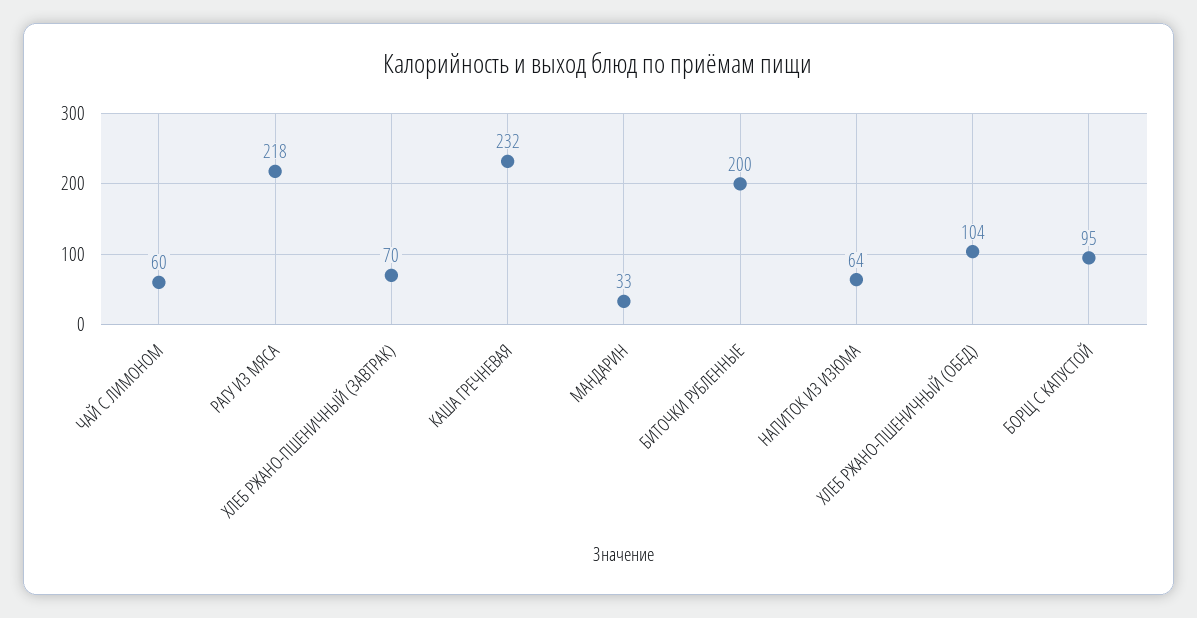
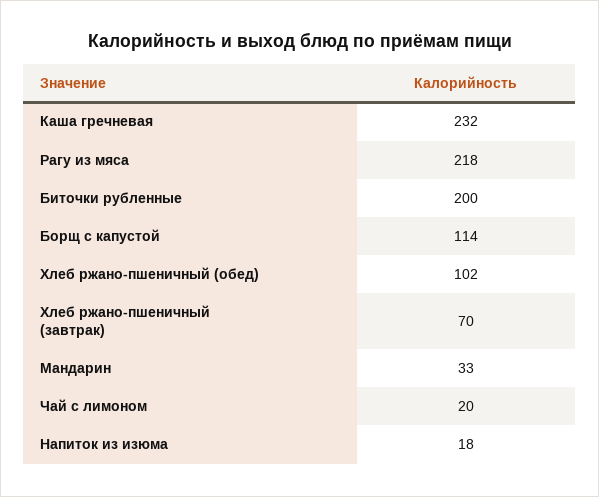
ЧАЙ С ЛИМОНОМ: 60 -> 20
НАПИТОК ИЗ ИЗЮМА: 64 -> 18
ХЛЕБ РЖАНО-ПШЕНИЧНЫЙ (ОБЕД): 104 -> 102
БОРЩ С КАПУСТОЙ: 95 -> 114

